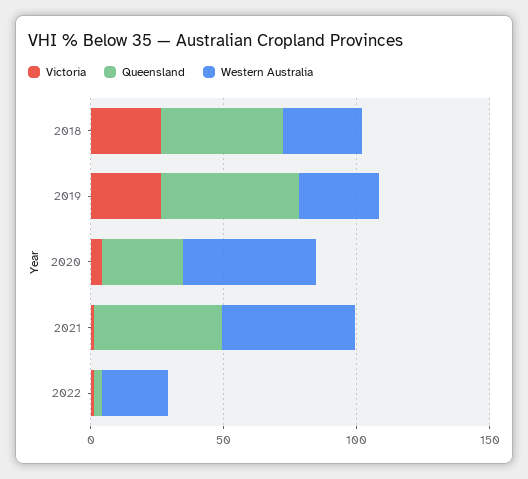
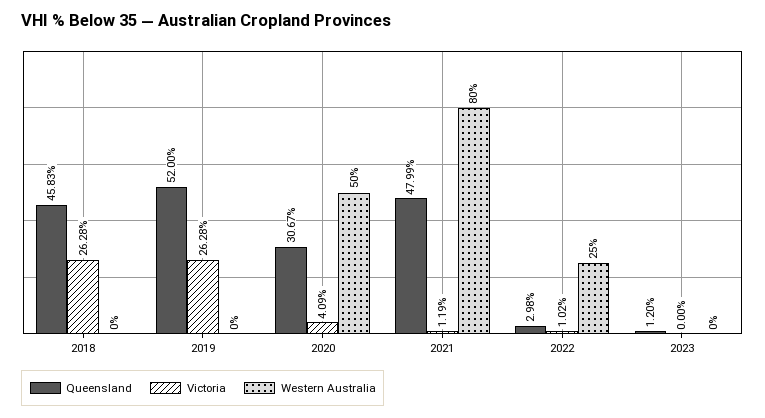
Western Australia, 2018: 30 -> 0
Western Australia, 2019: 30 -> 0
Western Australia, 2021: 50 -> 80
Queensland, 2023: none -> 1.2
Victoria, 2023: none -> 0
Western Australia, 2023: none -> 0

